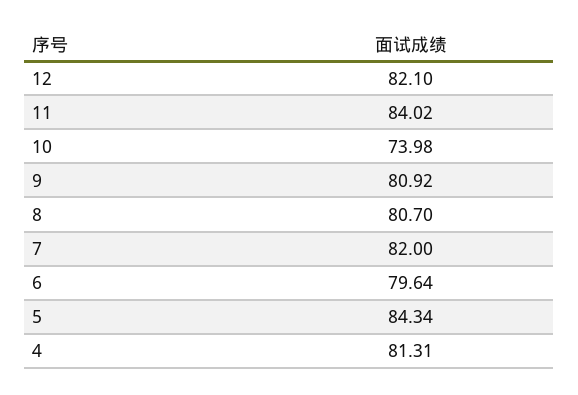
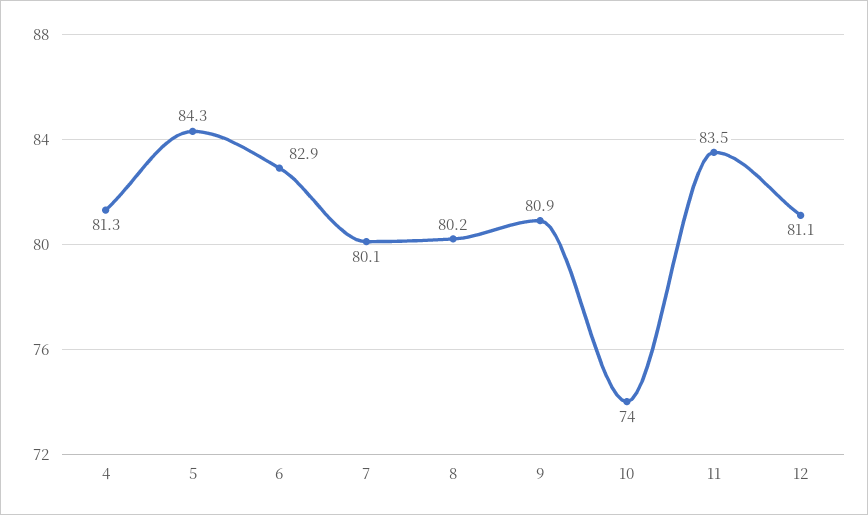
12: 82.1 -> 81.1
11: 84.02 -> 83.5
8: 80.7 -> 80.2
7: 82 -> 80.1
6: 79.64 -> 82.9

